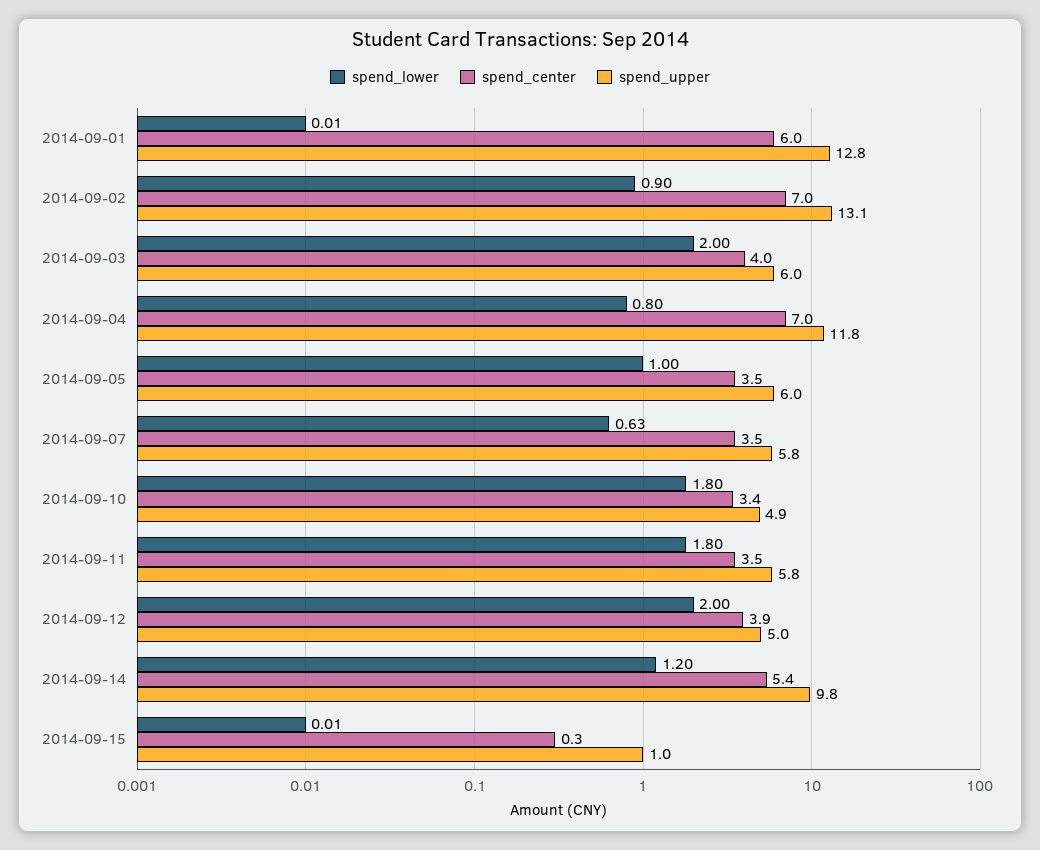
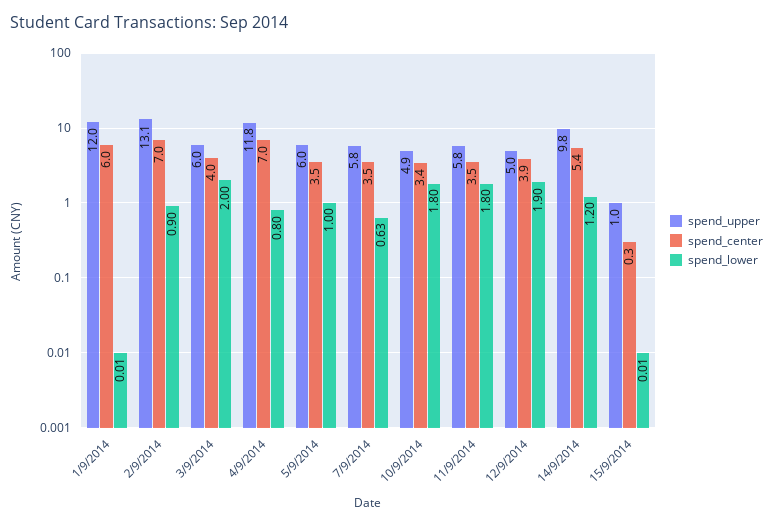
spend_upper, 2014-09-01: 12.8 -> 12
spend_lower, 2014-09-12: 2 -> 1.9

